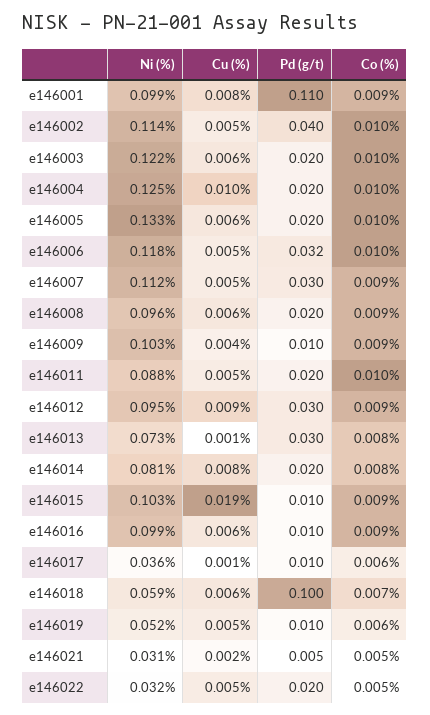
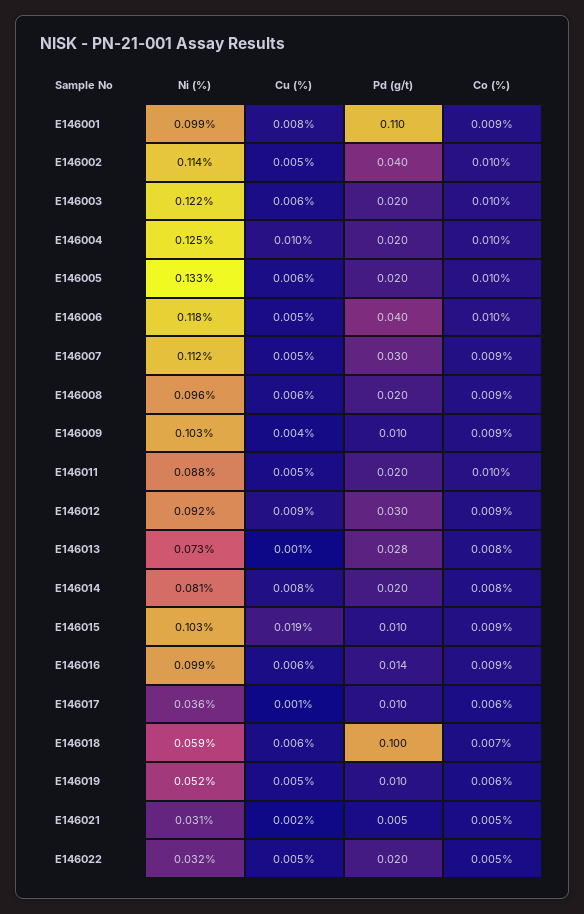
Pd (g/t), e146006: 0.032 -> 0.04
Ni (%), e146012: 0.095 -> 0.092
Pd (g/t), e146013: 0.03 -> 0.028
Pd (g/t), e146016: 0.01 -> 0.014

